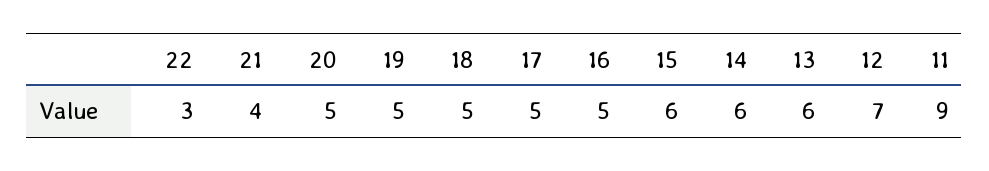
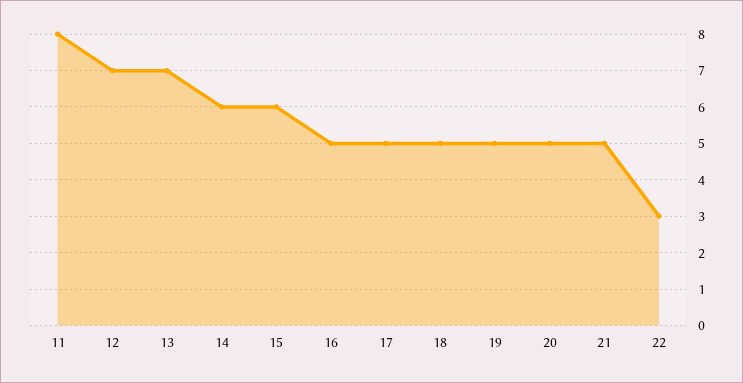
21: 4 -> 5
13: 6 -> 7
11: 9 -> 8

